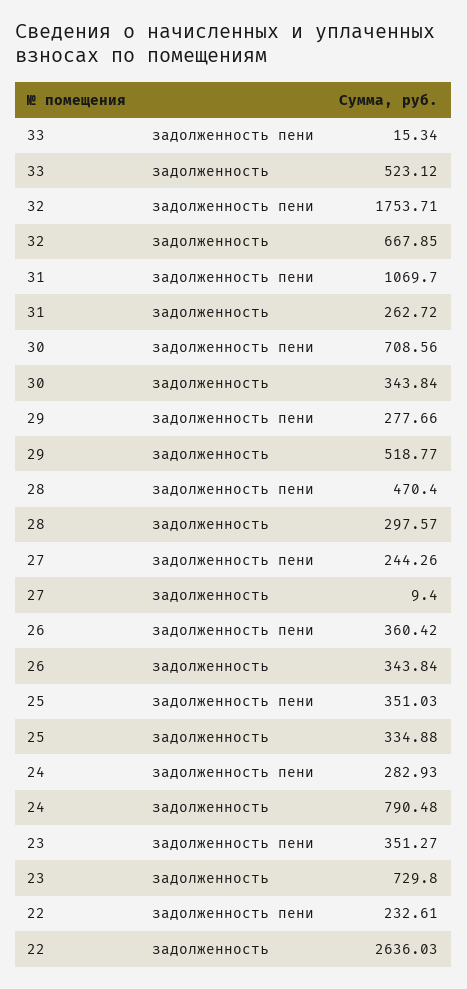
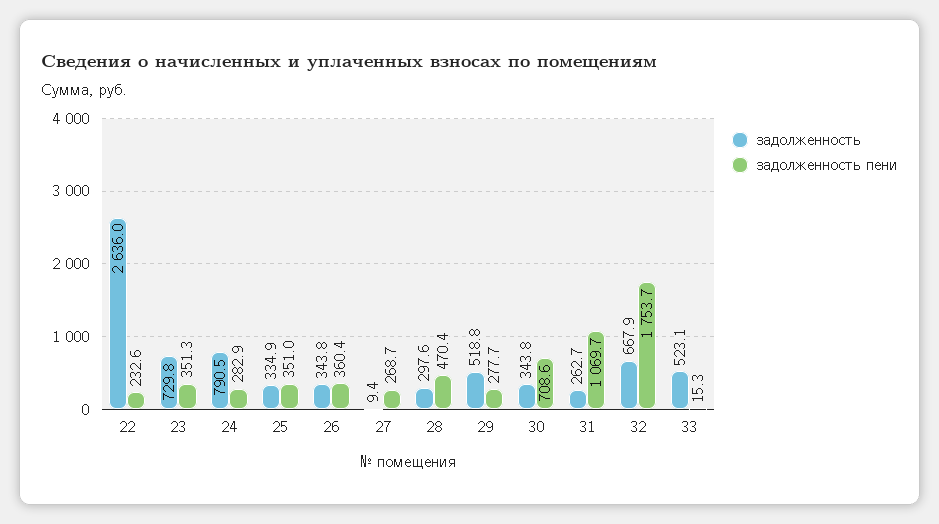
задолженность пени, 27: 244.26 -> 268.7

